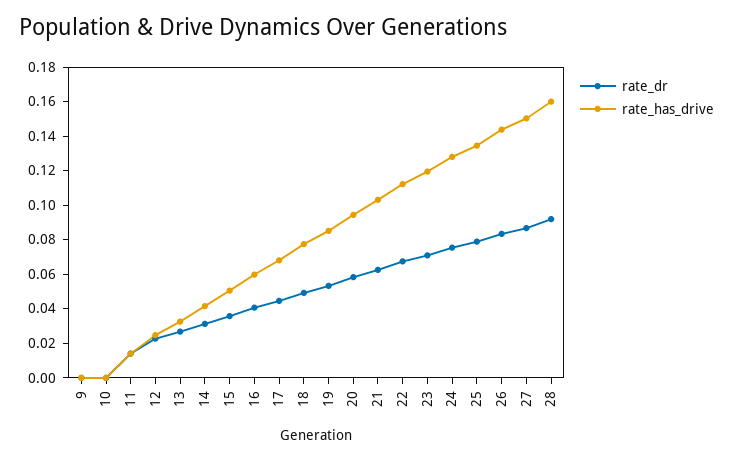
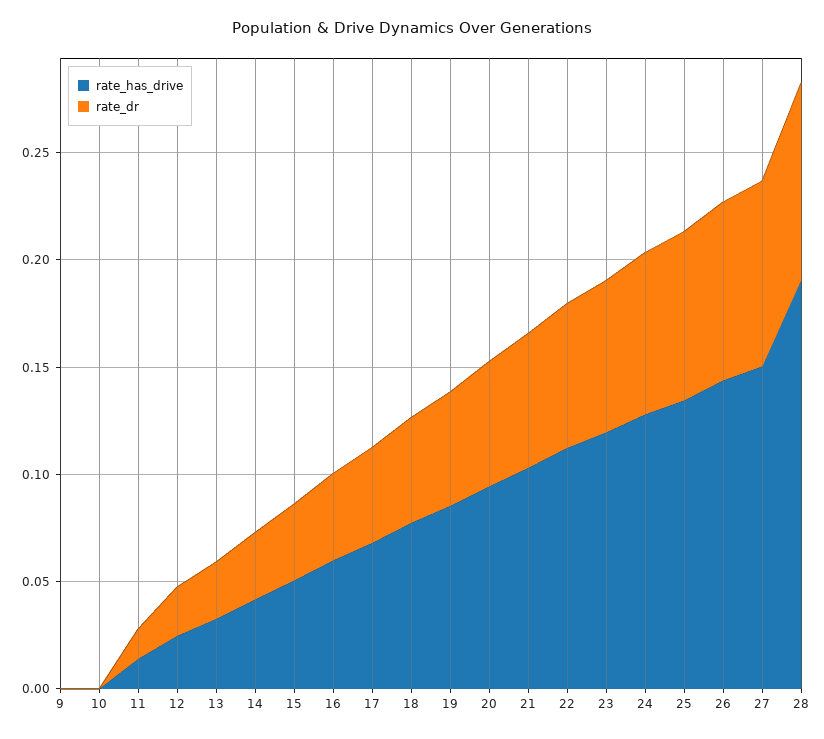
rate_has_drive, 28: 0.16 -> 0.19

